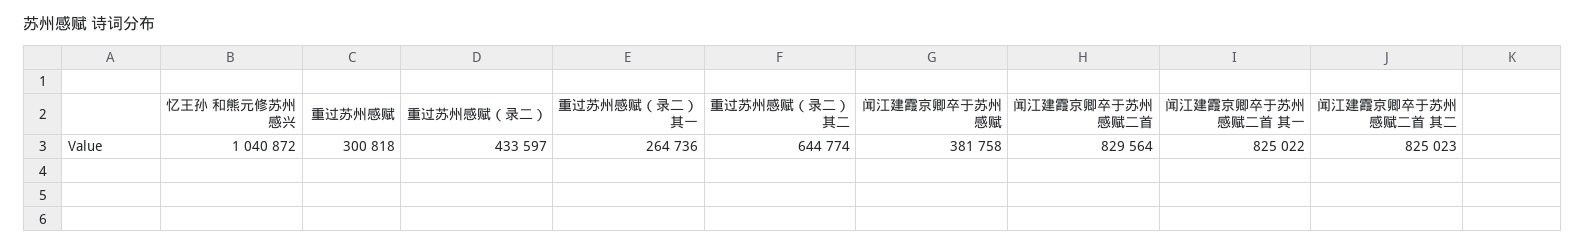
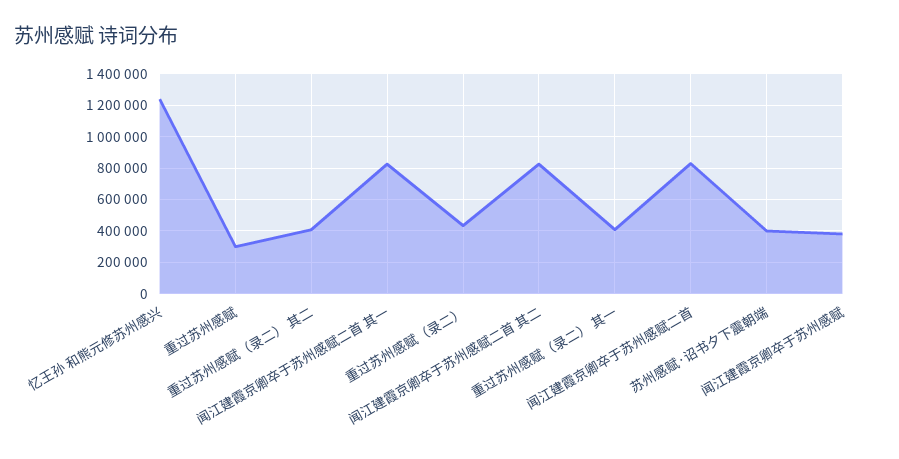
忆王孙 和熊元修苏州感兴: 1040872 -> 1250000
重过苏州感赋（录二） 其一: 264736 -> 400000
重过苏州感赋（录二） 其二: 644774 -> 400000
苏州感赋·诏书夕下震朝端: none -> 400000

